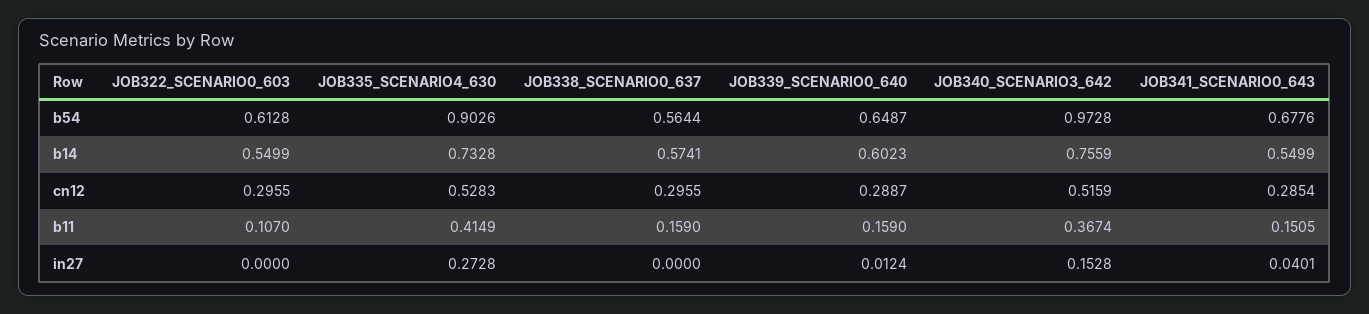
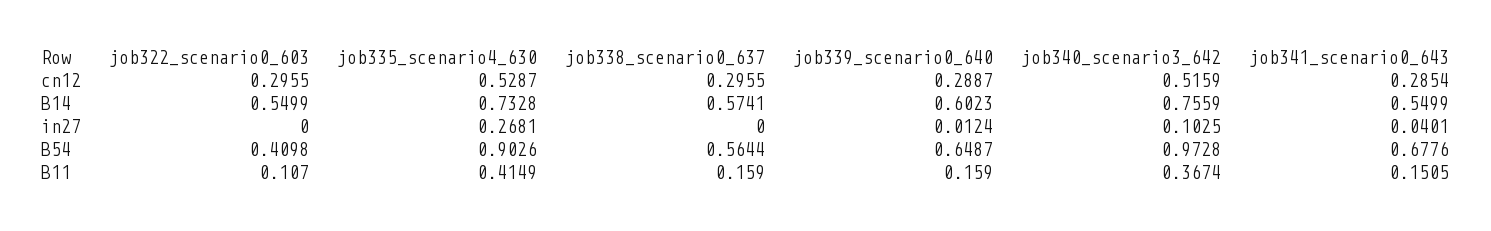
JOB322_SCENARIO0_603, b54: 0.6128 -> 0.4098
JOB335_SCENARIO4_630, cn12: 0.5283 -> 0.5287
JOB335_SCENARIO4_630, in27: 0.2728 -> 0.2681
JOB340_SCENARIO3_642, in27: 0.1528 -> 0.1025

